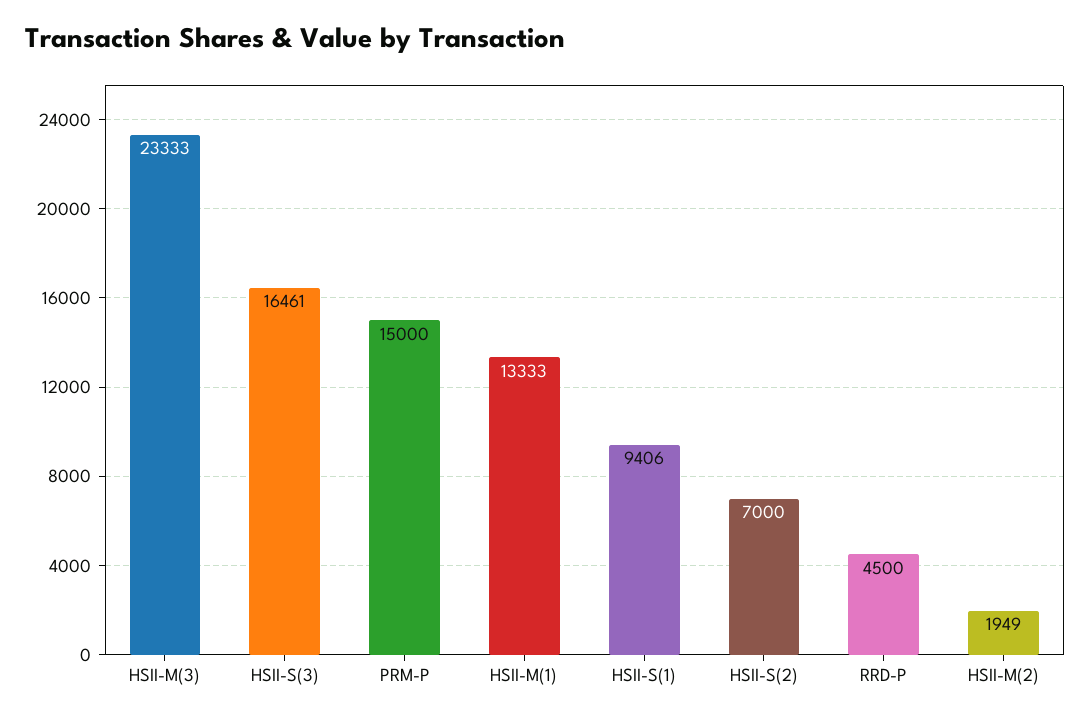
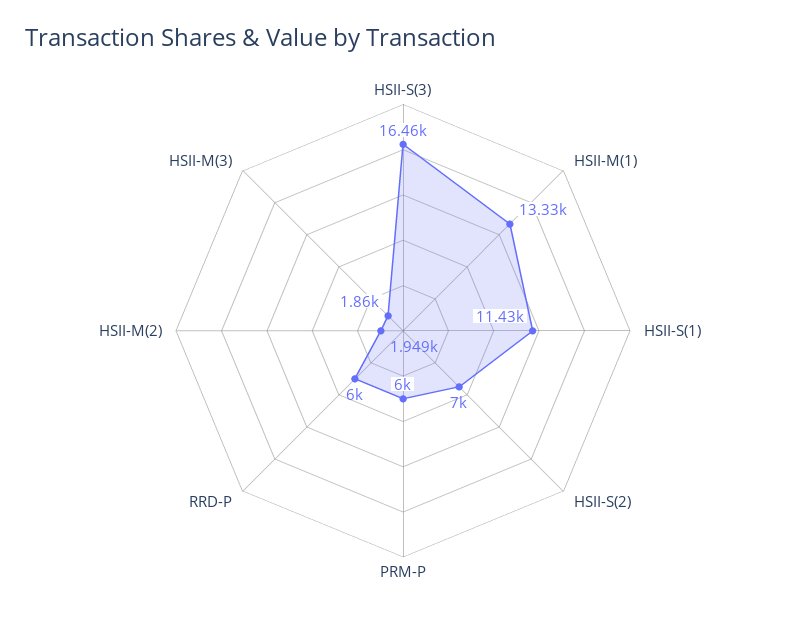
HSII-M(3): 23333 -> 1860
PRM-P: 15000 -> 6000
HSII-S(1): 9406 -> 11430
RRD-P: 4500 -> 6000

